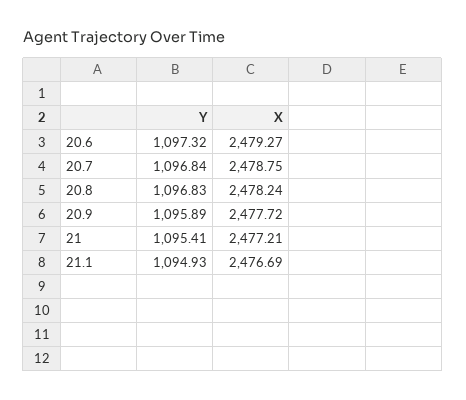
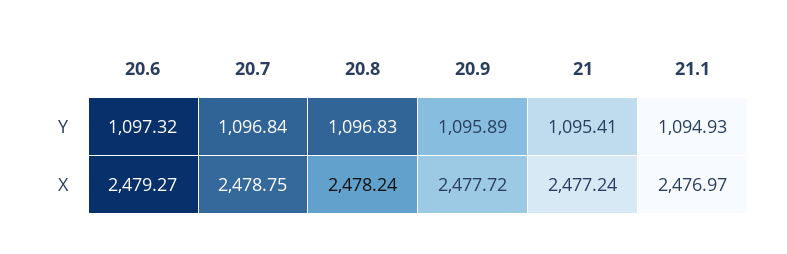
X, 21: 2477.21 -> 2477.24
X, 21.1: 2476.69 -> 2476.97

